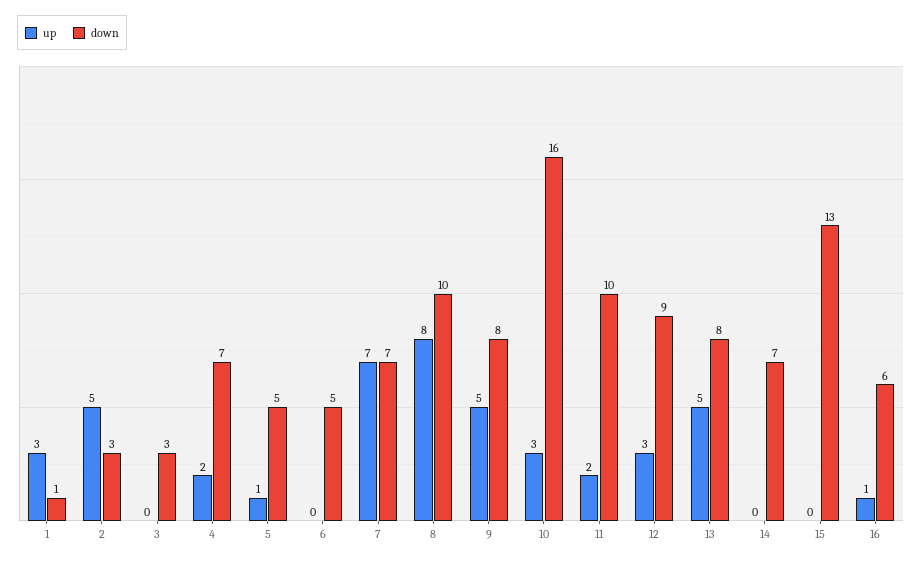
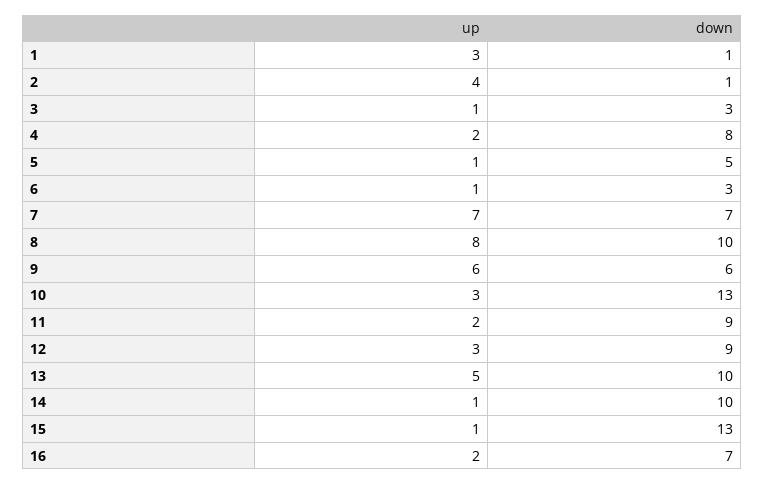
up, 2: 5 -> 4
down, 2: 3 -> 1
up, 3: 0 -> 1
down, 4: 7 -> 8
up, 6: 0 -> 1
down, 6: 5 -> 3
up, 9: 5 -> 6
down, 9: 8 -> 6
down, 10: 16 -> 13
down, 11: 10 -> 9
down, 13: 8 -> 10
up, 14: 0 -> 1
down, 14: 7 -> 10
up, 15: 0 -> 1
up, 16: 1 -> 2
down, 16: 6 -> 7

